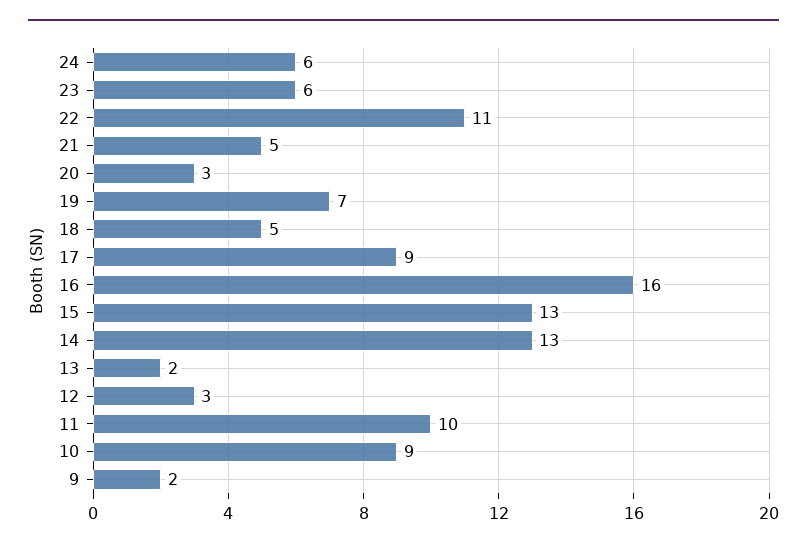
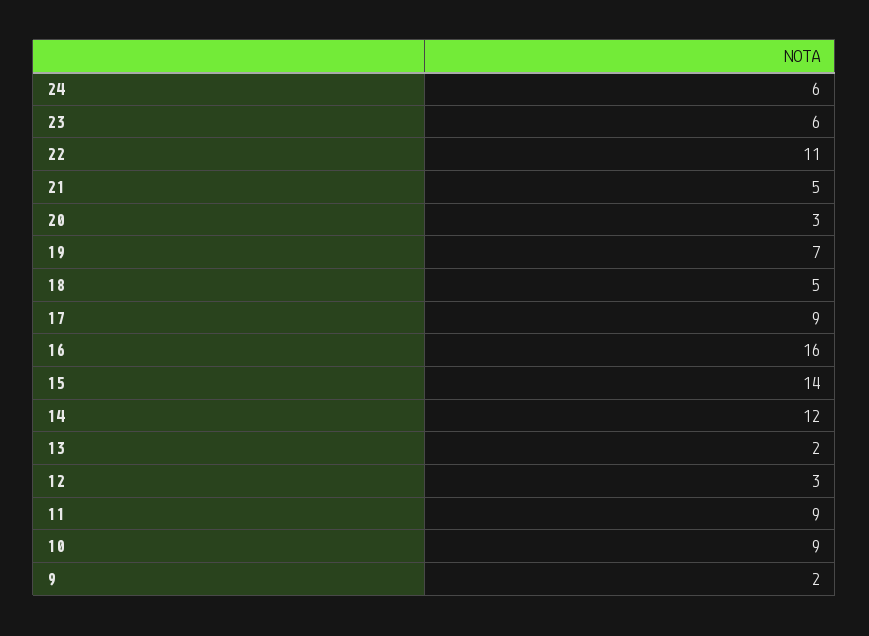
15: 13 -> 14
14: 13 -> 12
11: 10 -> 9

